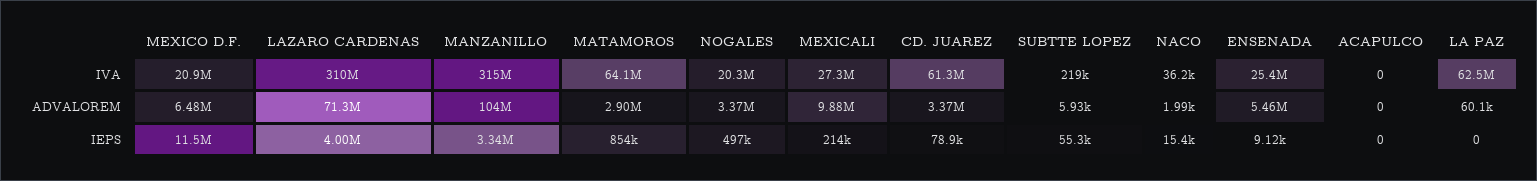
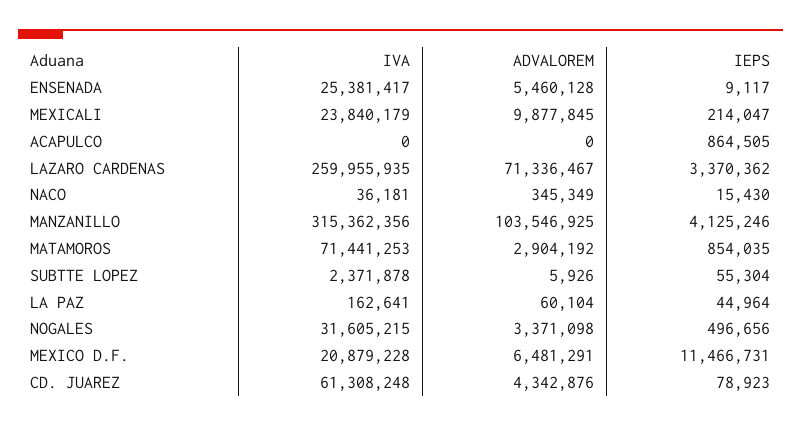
LAZARO CARDENAS, IVA: 310000000 -> 259955935
MATAMOROS, IVA: 64100000 -> 71441253
NOGALES, IVA: 20300000 -> 31605215
MEXICALI, IVA: 27300000 -> 23840179
SUBTTE LOPEZ, IVA: 219000 -> 2371878
LA PAZ, IVA: 62500000 -> 162641
CD. JUAREZ, ADVALOREM: 3370000 -> 4342876
NACO, ADVALOREM: 1990 -> 345349
LAZARO CARDENAS, IEPS: 4000000 -> 3370362
MANZANILLO, IEPS: 3340000 -> 4125246
ACAPULCO, IEPS: 0 -> 864505
LA PAZ, IEPS: 0 -> 44964

